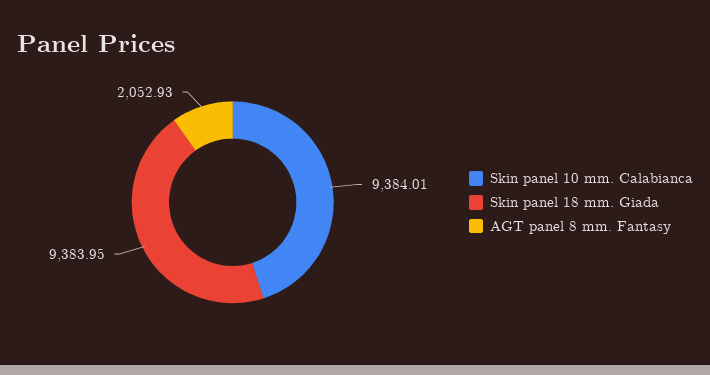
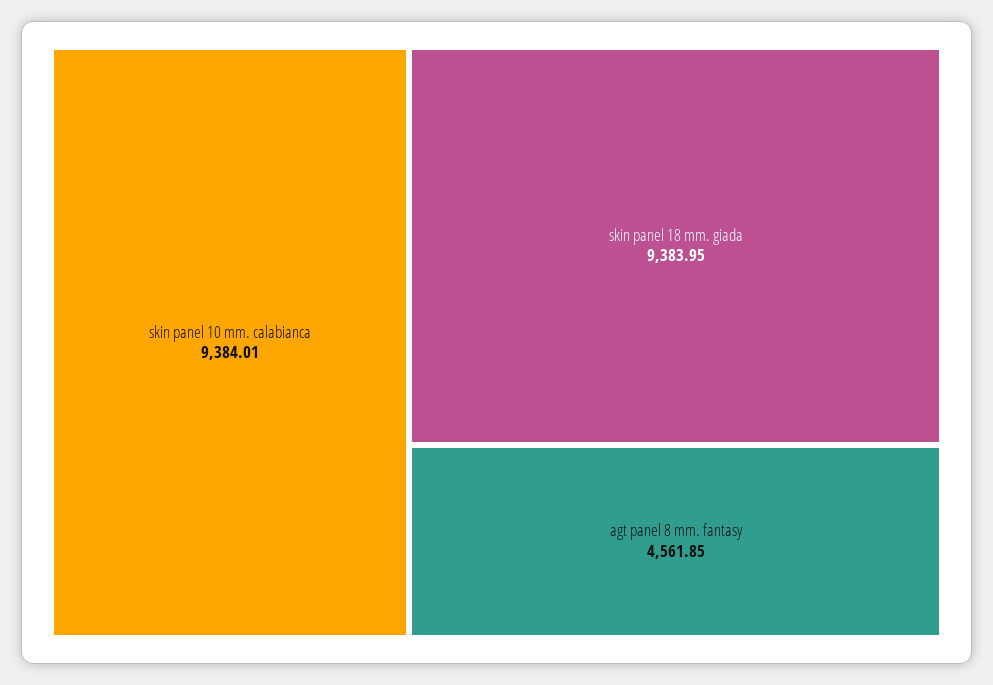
AGT panel 8 mm. Fantasy: 2052.93 -> 4561.85

